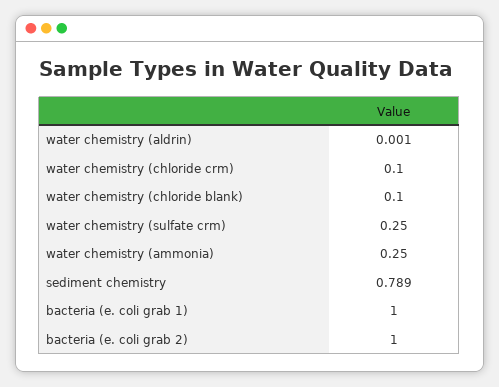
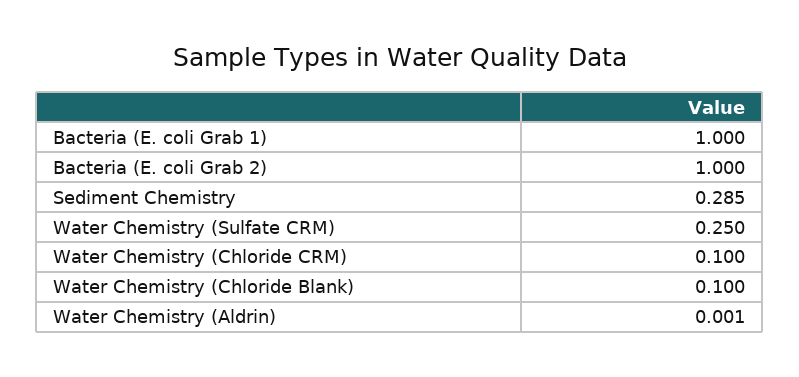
water chemistry (ammonia): 0.25 -> none
sediment chemistry: 0.789 -> 0.285

